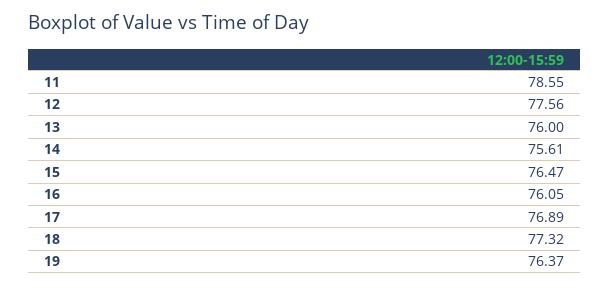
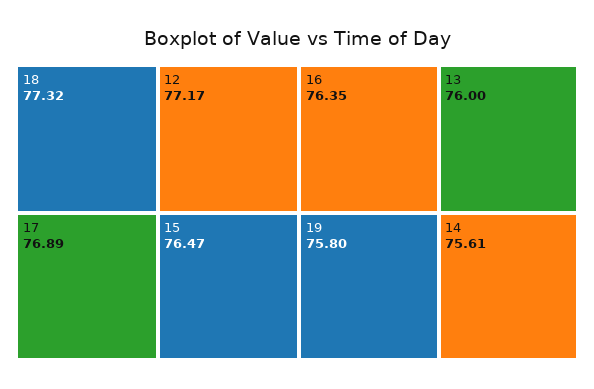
11: 78.55 -> none
12: 77.56 -> 77.17
16: 76.05 -> 76.35
19: 76.37 -> 75.8

